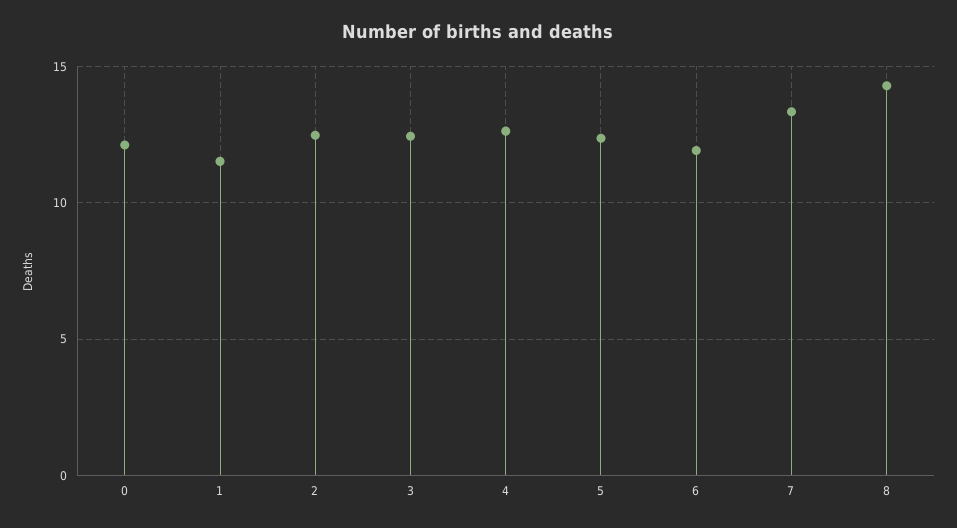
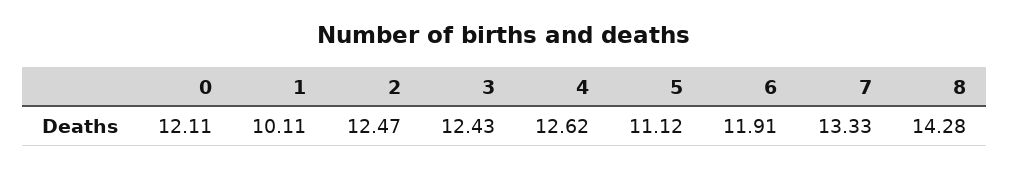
1: 11.5 -> 10.11
5: 12.5 -> 11.12

